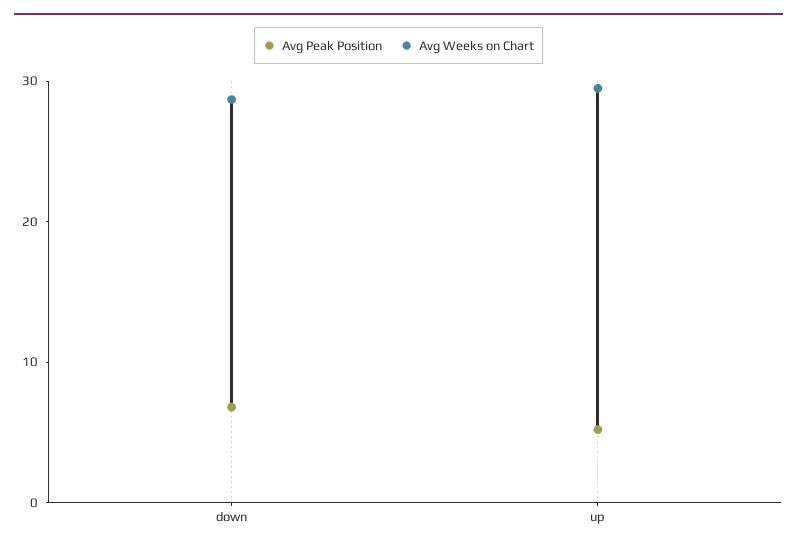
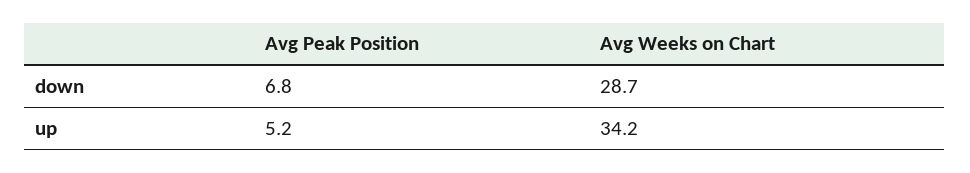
Avg Weeks on Chart, up: 30 -> 34.2

